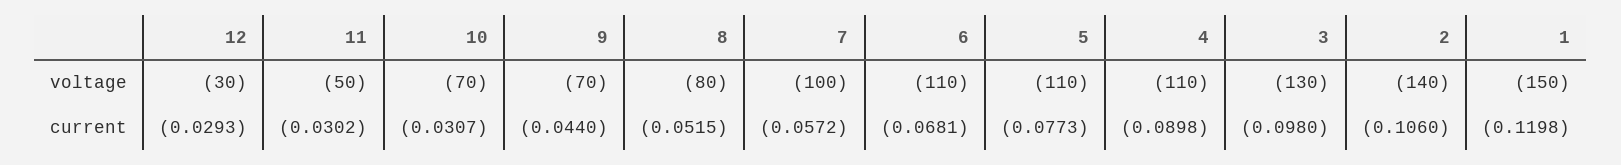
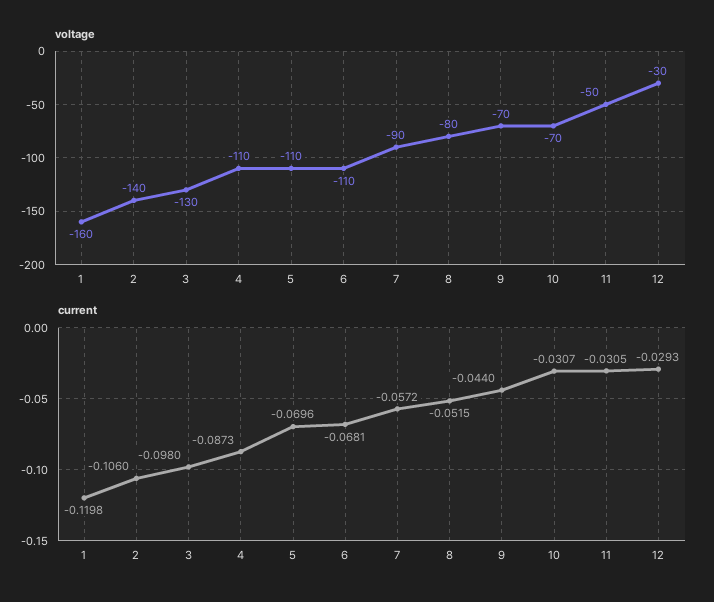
voltage, 7: -100 -> -90
voltage, 1: -150 -> -160
current, 11: -0.0302 -> -0.0305
current, 5: -0.0773 -> -0.0696
current, 4: -0.0898 -> -0.0873

